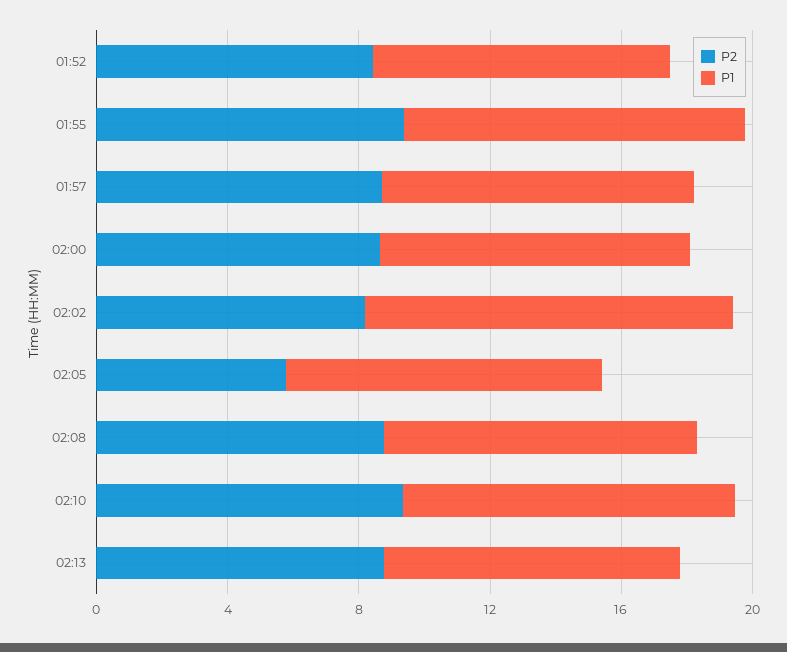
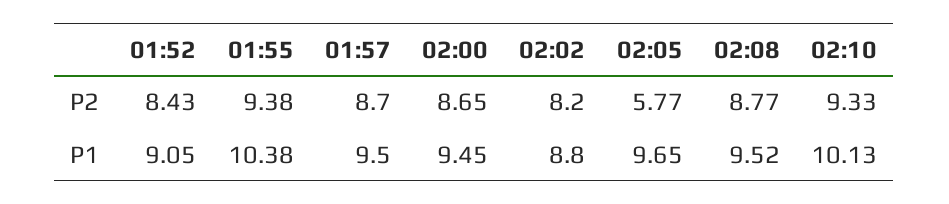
P1, 02:02: 11 -> 8.8
P2, 02:13: 9 -> none
P1, 02:13: 9 -> none

